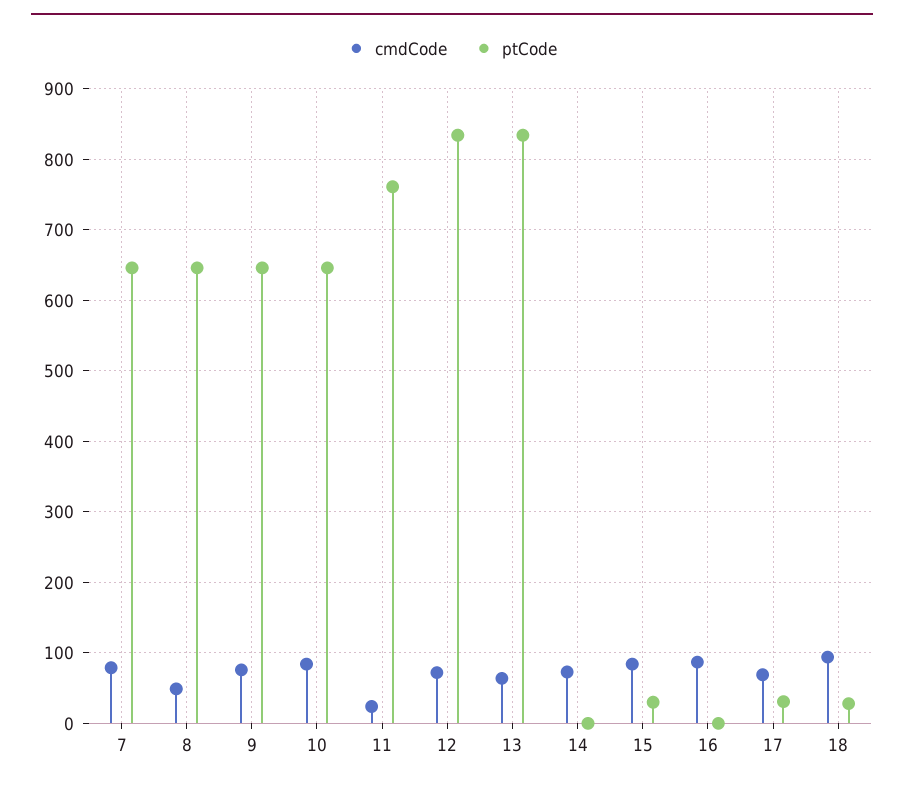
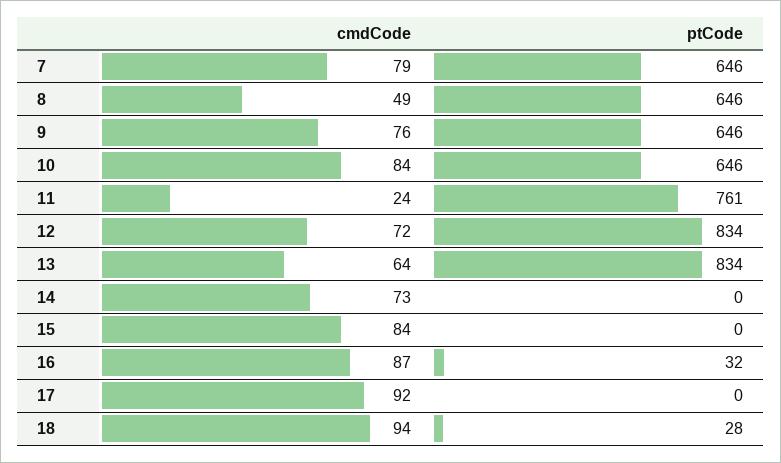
ptCode, 15: 30 -> 0
ptCode, 16: 0 -> 32
cmdCode, 17: 70 -> 92
ptCode, 17: 30 -> 0

